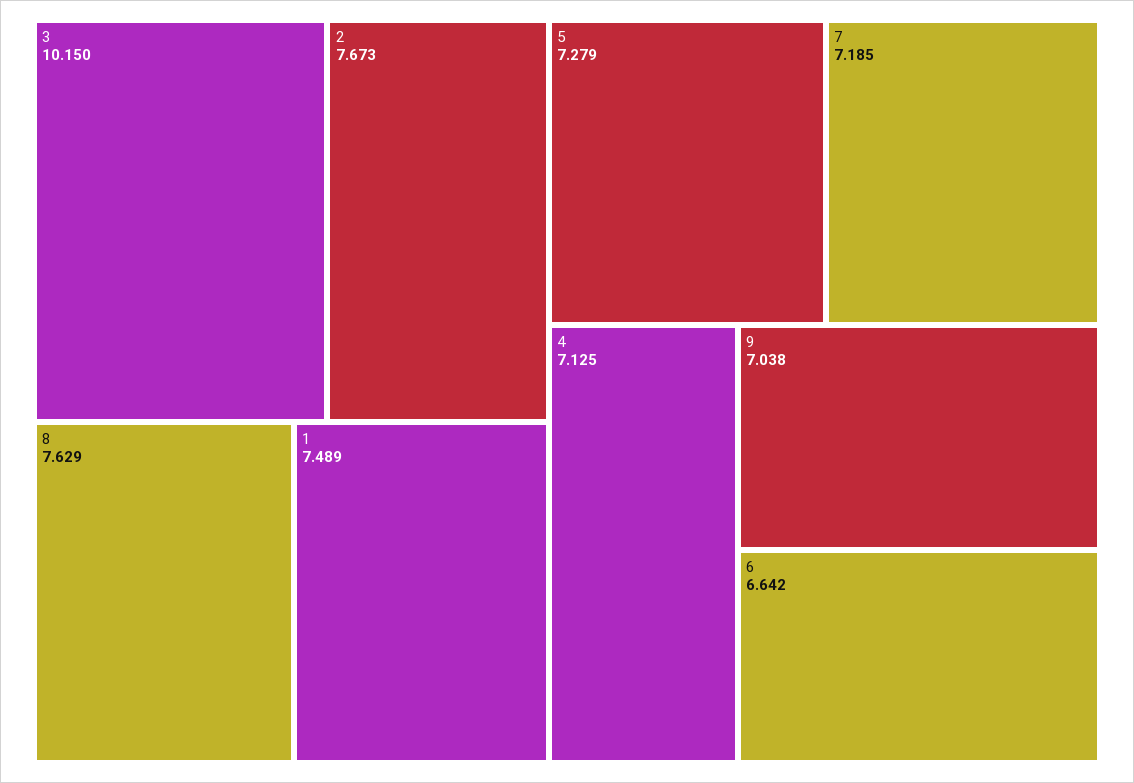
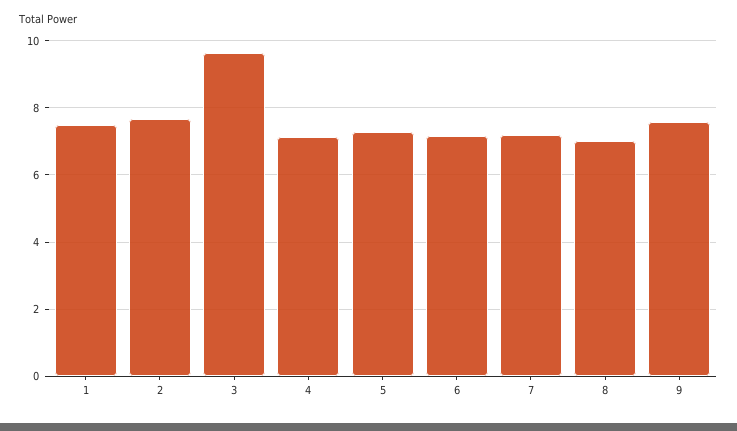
3: 10.15 -> 9.6
8: 7.629 -> 7
9: 7.038 -> 7.6
6: 6.642 -> 7.2

